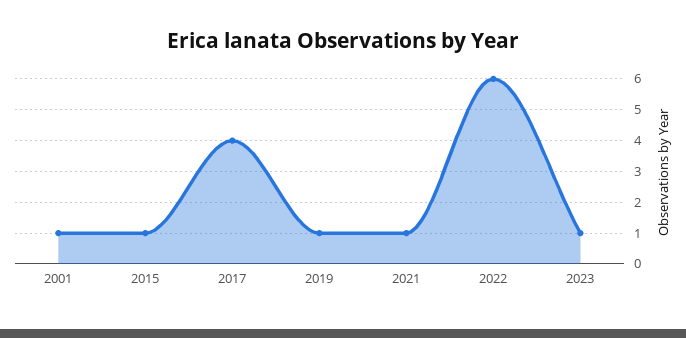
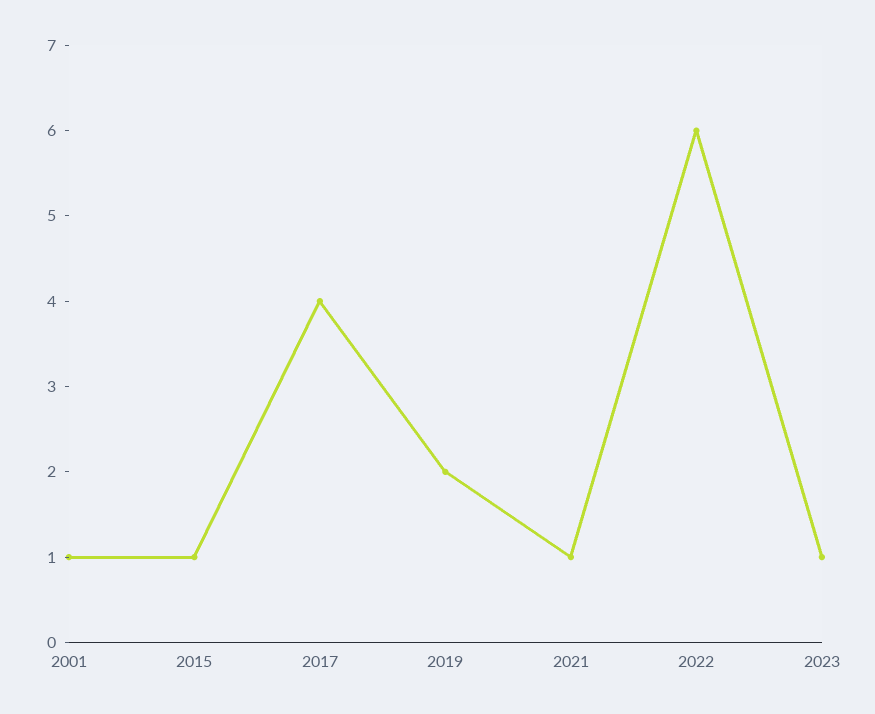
2019: 1 -> 2

